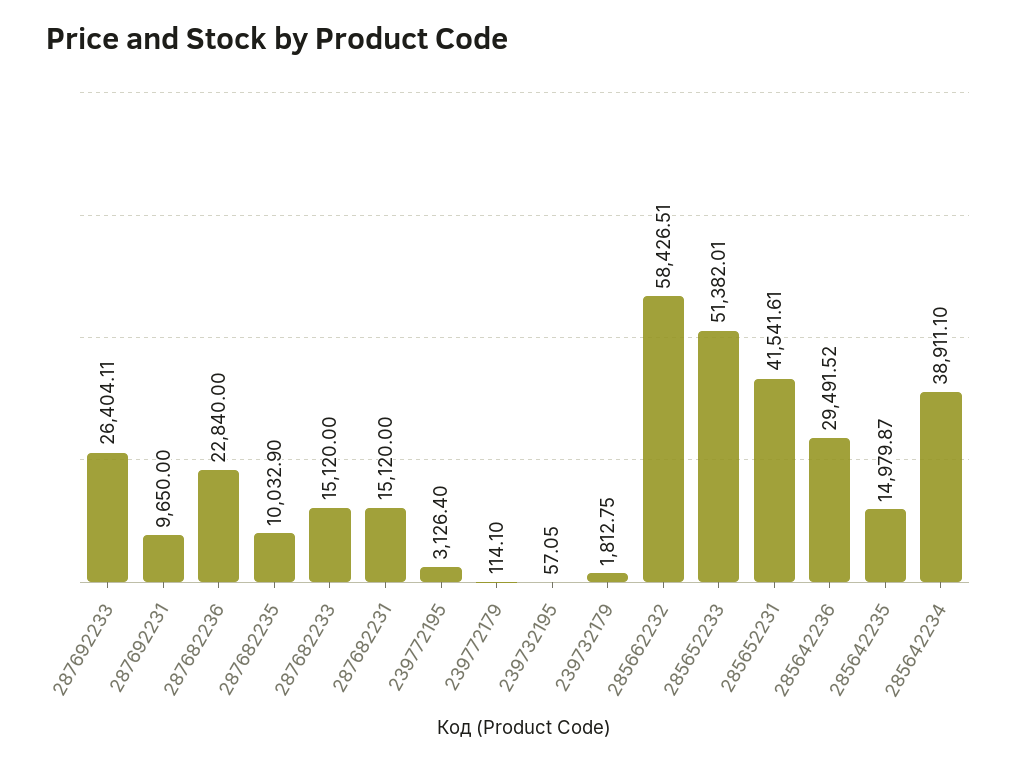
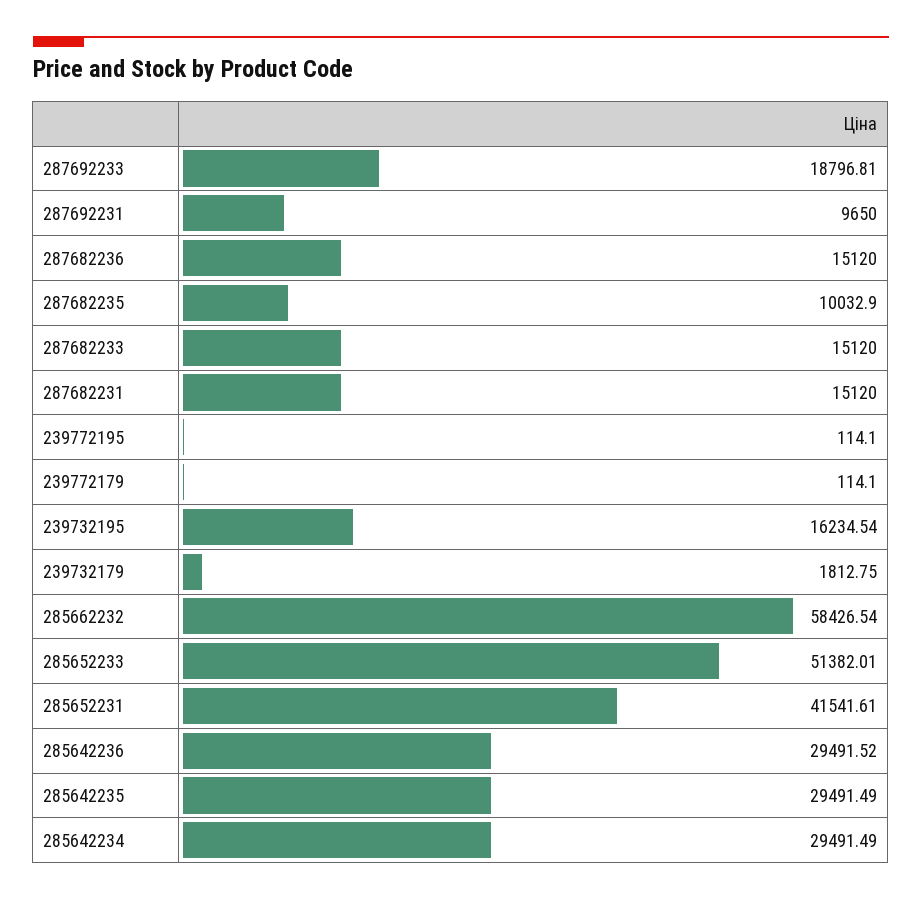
287692233: 26404.11 -> 18796.81
287682236: 22840 -> 15120
239772195: 3126.4 -> 114.1
239732195: 57.05 -> 16234.54
285662232: 58426.51 -> 58426.54
285642235: 14979.87 -> 29491.49
285642234: 38911.1 -> 29491.49

